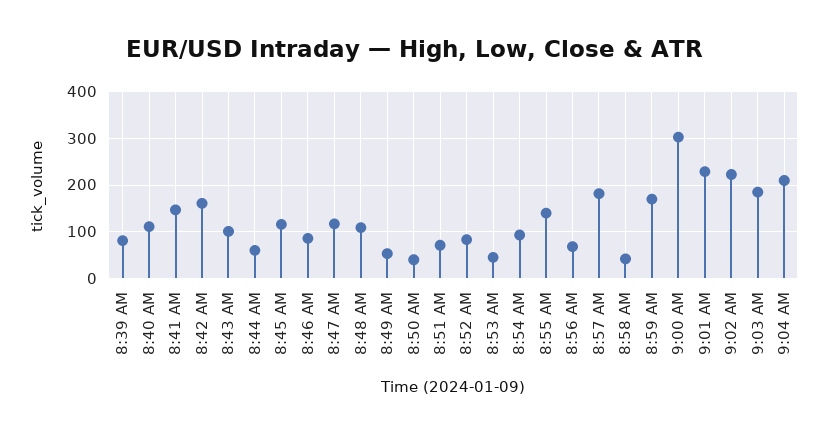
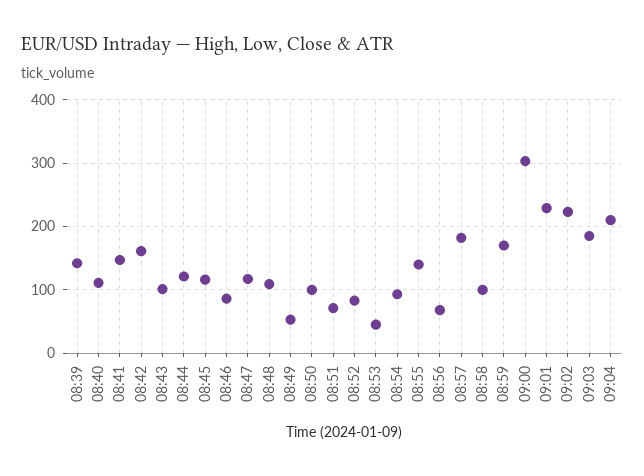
8:39 AM: 80 -> 140
8:44 AM: 60 -> 120
8:50 AM: 40 -> 100
8:58 AM: 40 -> 100

